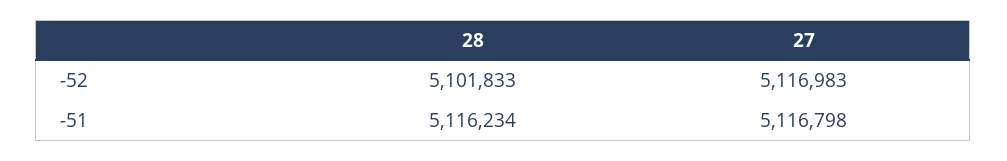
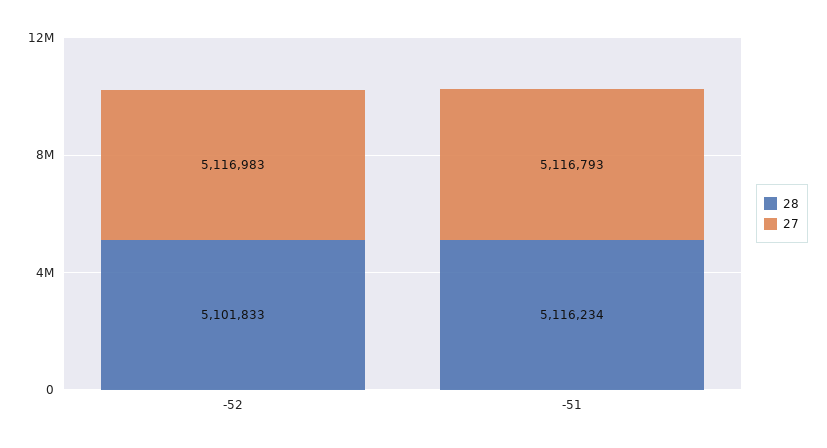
27, -51: 5116798 -> 5116793

